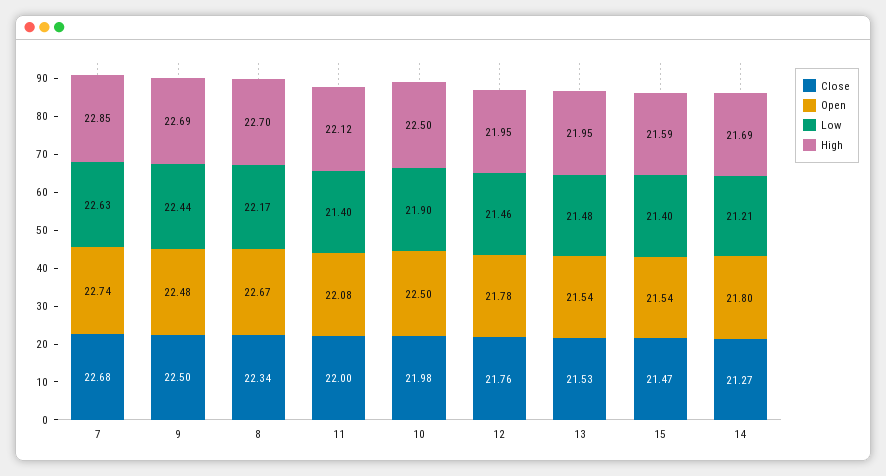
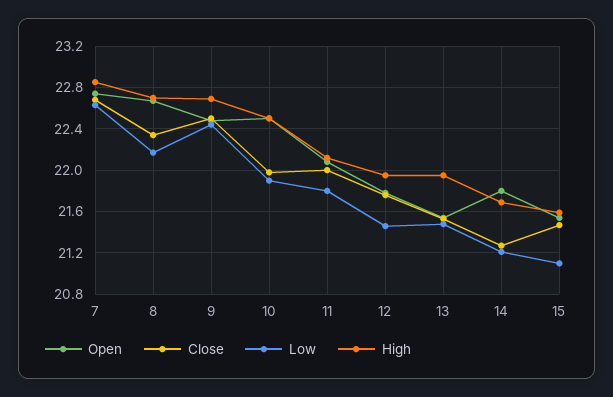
Low, 11: 21.4 -> 21.8
Low, 15: 21.4 -> 21.1

